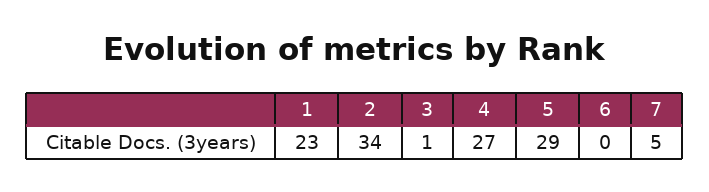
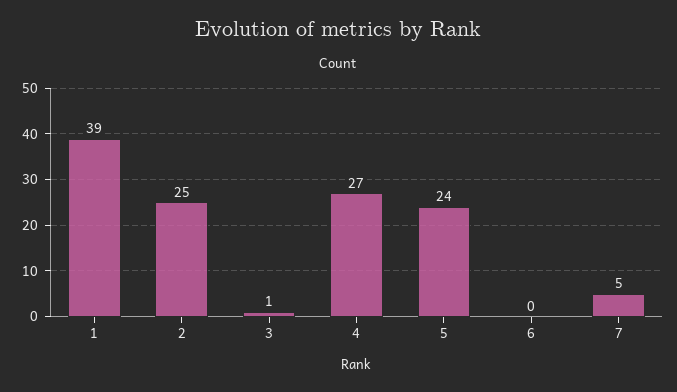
1: 23 -> 39
2: 34 -> 25
5: 29 -> 24

